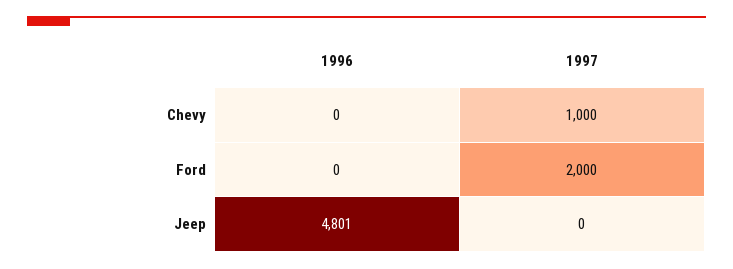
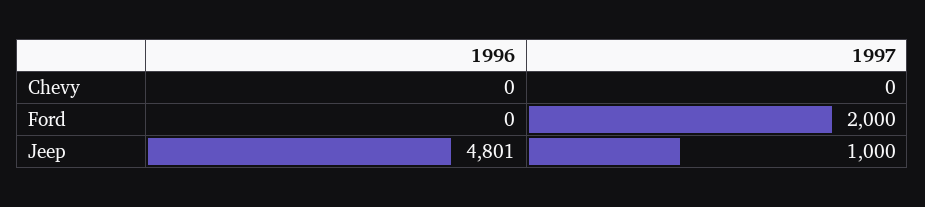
1997, Chevy: 1000 -> 0
1997, Jeep: 0 -> 1000

